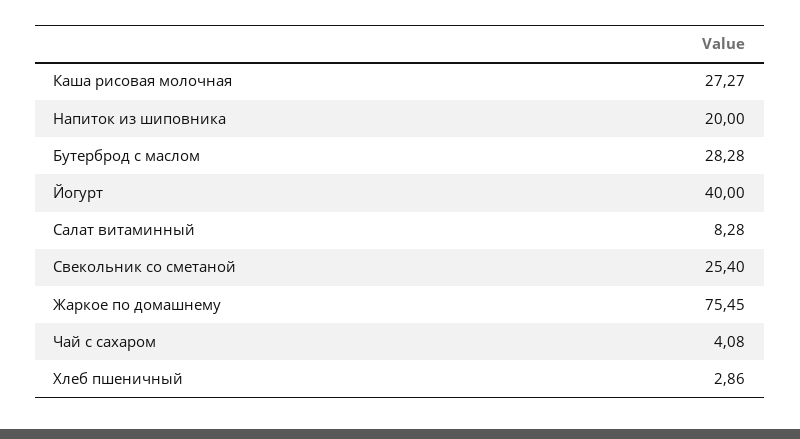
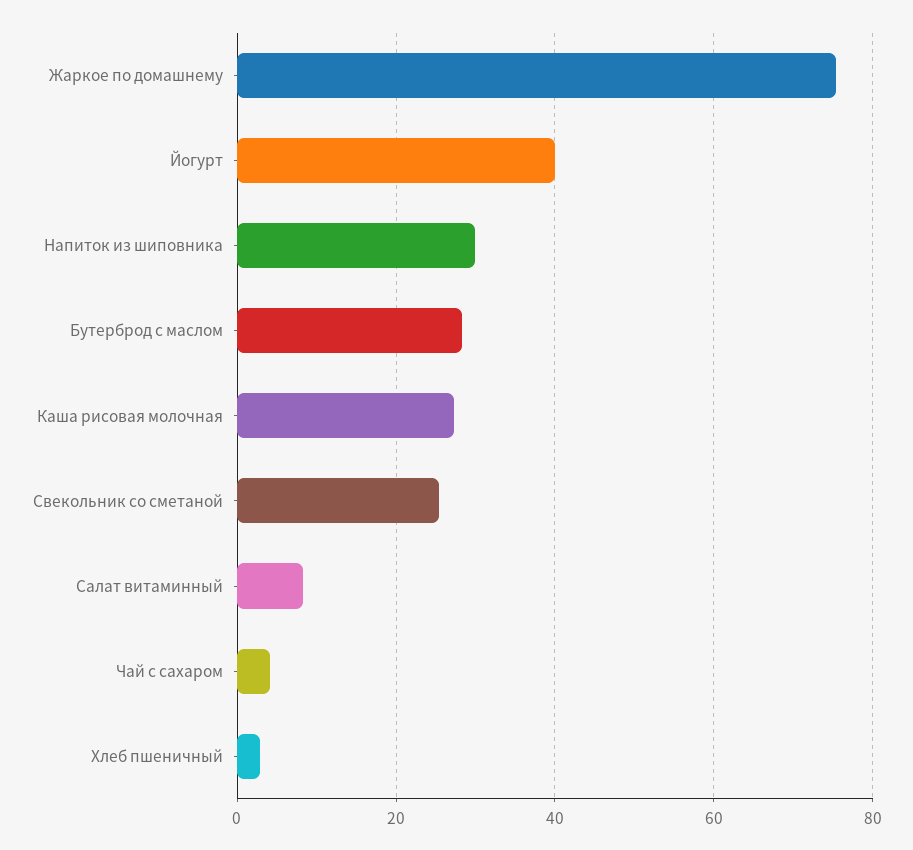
Напиток из шиповника: 20 -> 30

